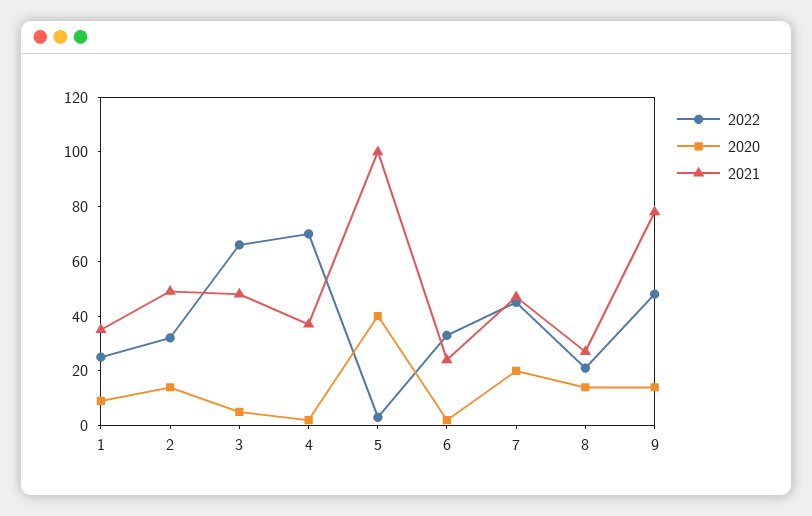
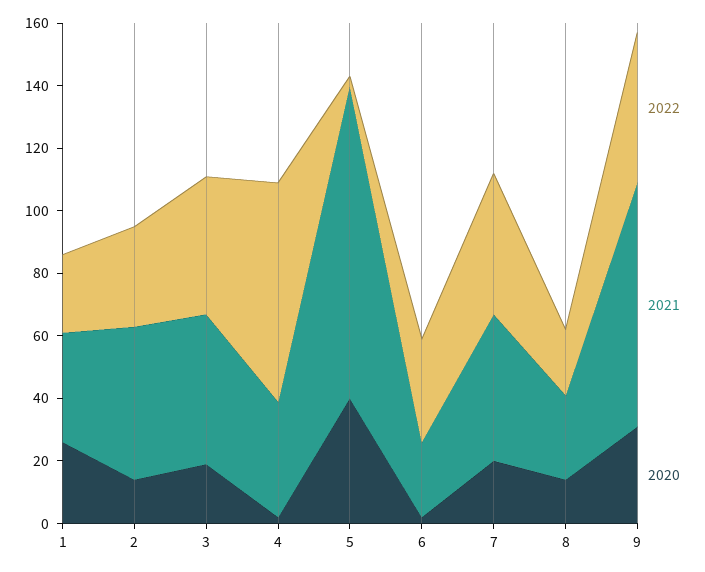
2020, 1: 10 -> 25
2022, 3: 65 -> 45
2020, 3: 5 -> 20
2020, 9: 15 -> 30

